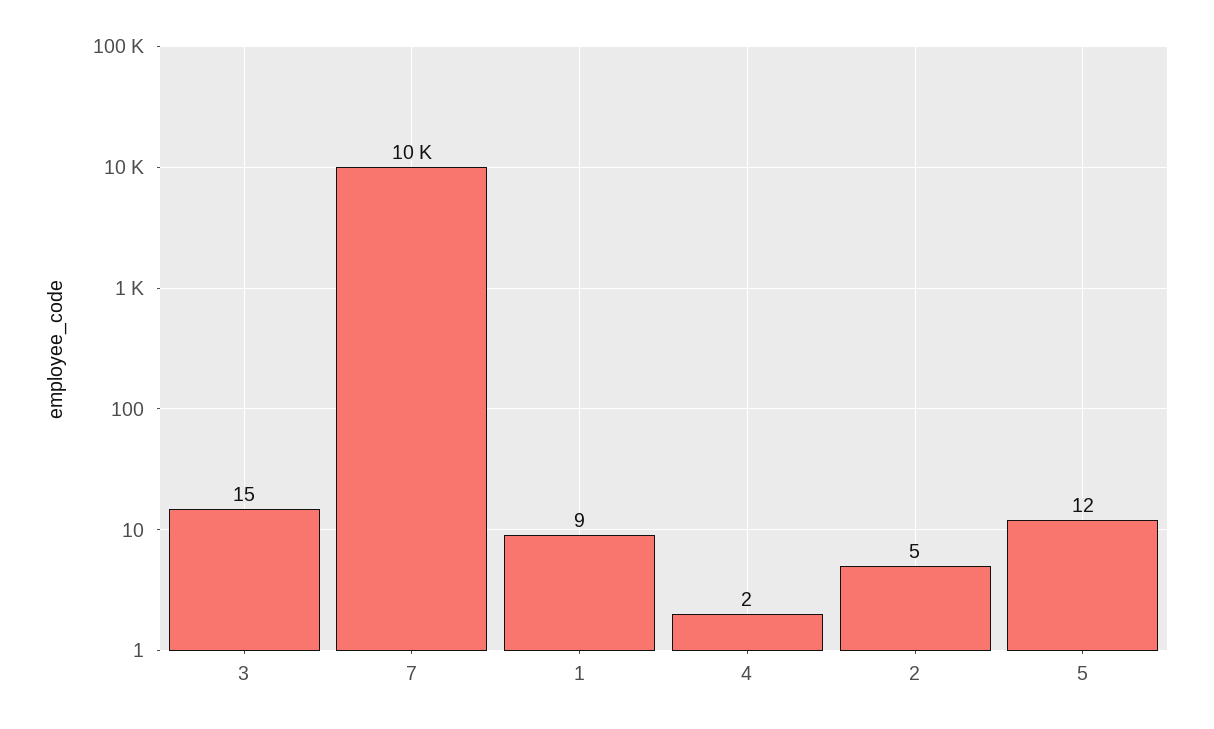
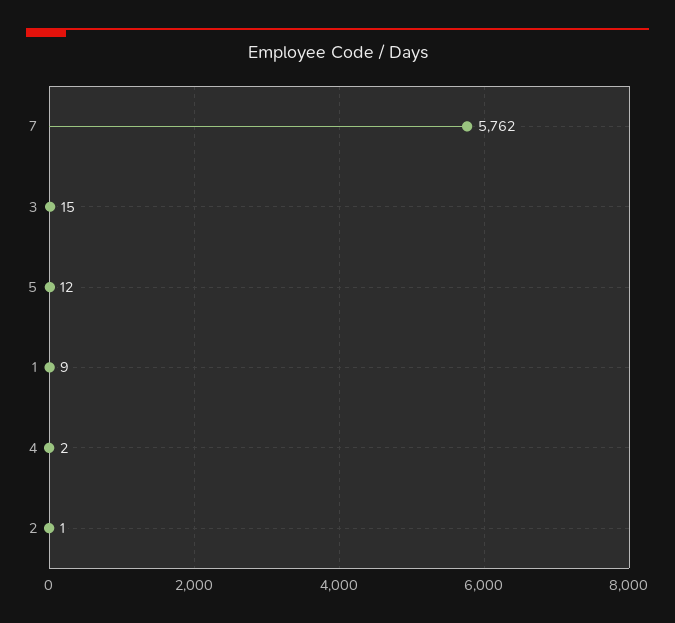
7: 10000 -> 5762
2: 5 -> 1

